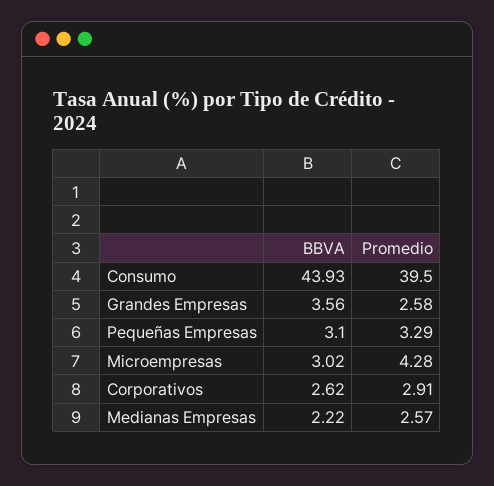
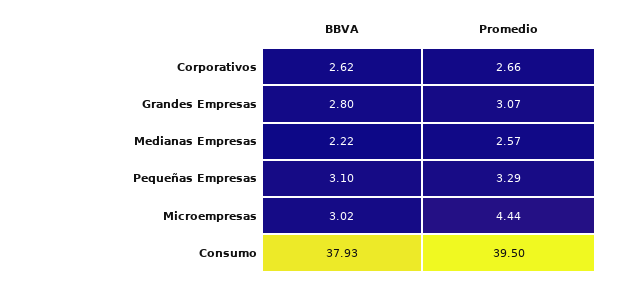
BBVA, Consumo: 43.93 -> 37.93
BBVA, Grandes Empresas: 3.56 -> 2.8
Promedio, Grandes Empresas: 2.58 -> 3.07
Promedio, Microempresas: 4.28 -> 4.44
Promedio, Corporativos: 2.91 -> 2.66

